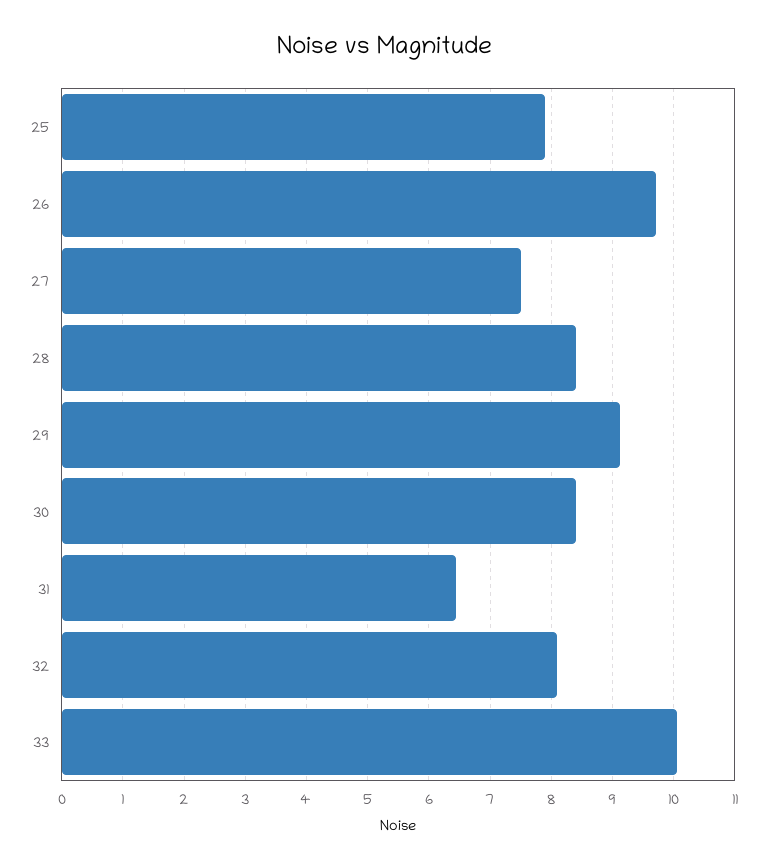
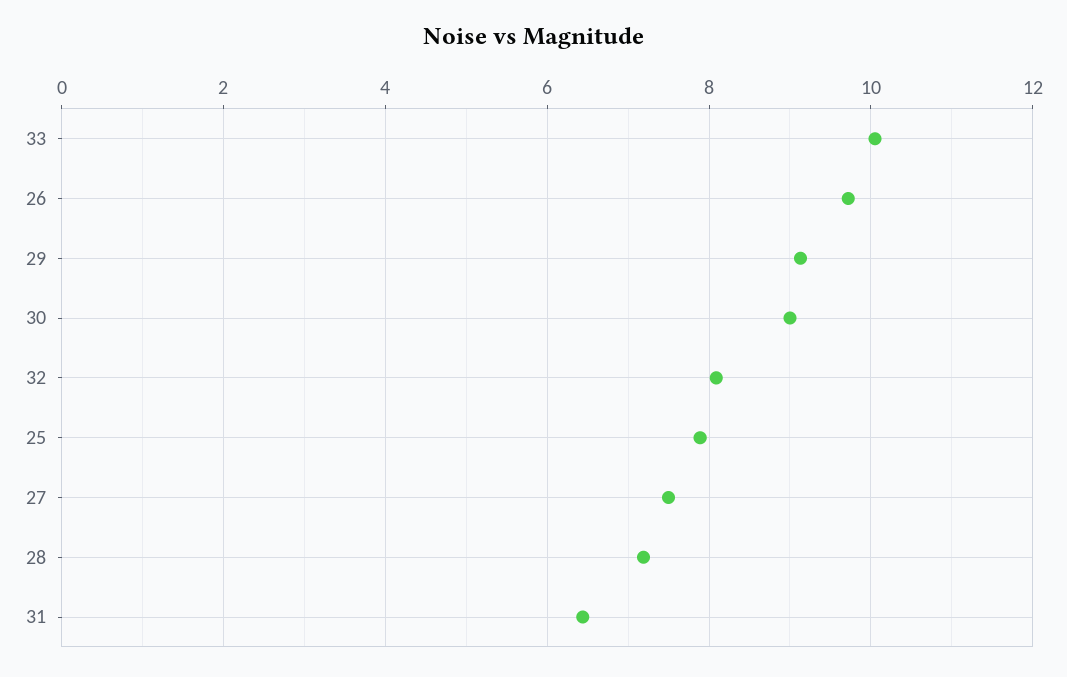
28: 8.4 -> 7.2
30: 8.4 -> 9

